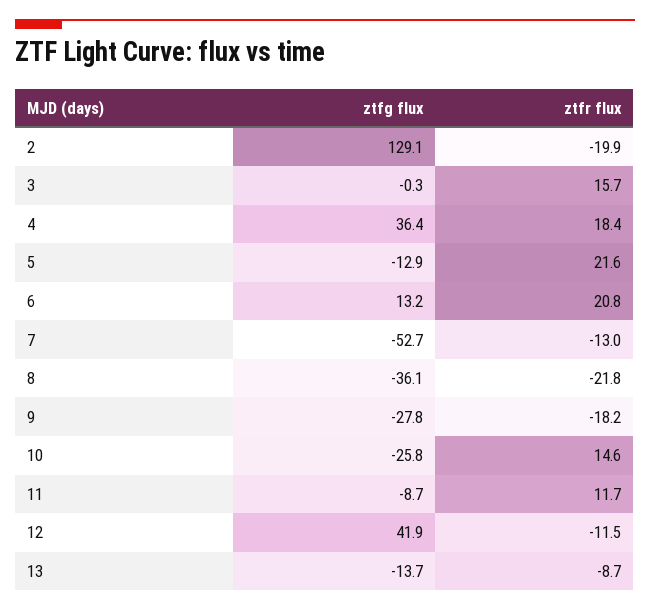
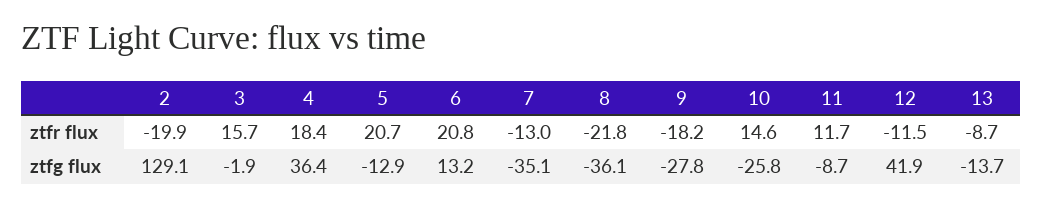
ztfg flux, 3: -0.3 -> -1.9
ztfr flux, 5: 21.6 -> 20.7
ztfg flux, 7: -52.7 -> -35.1

